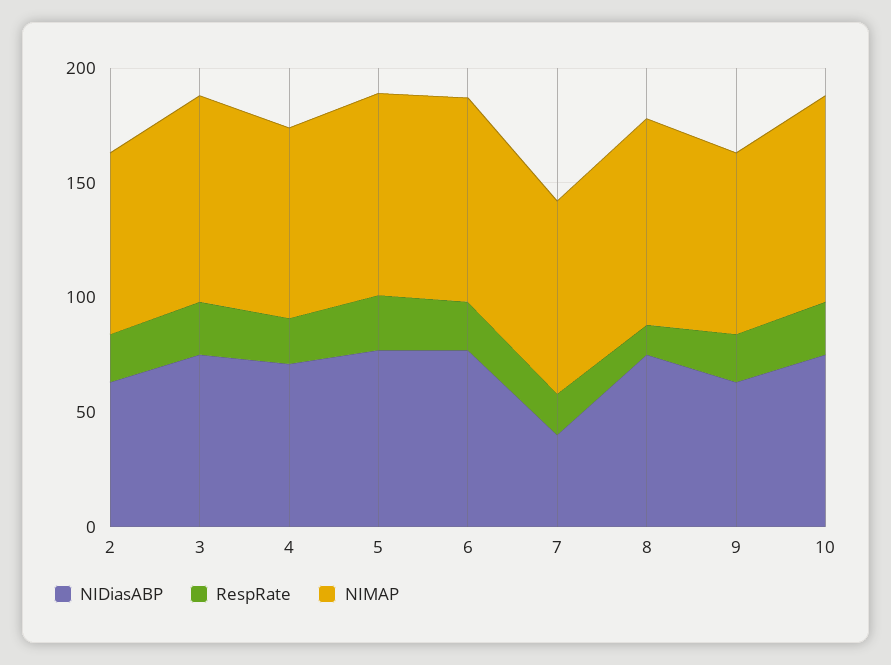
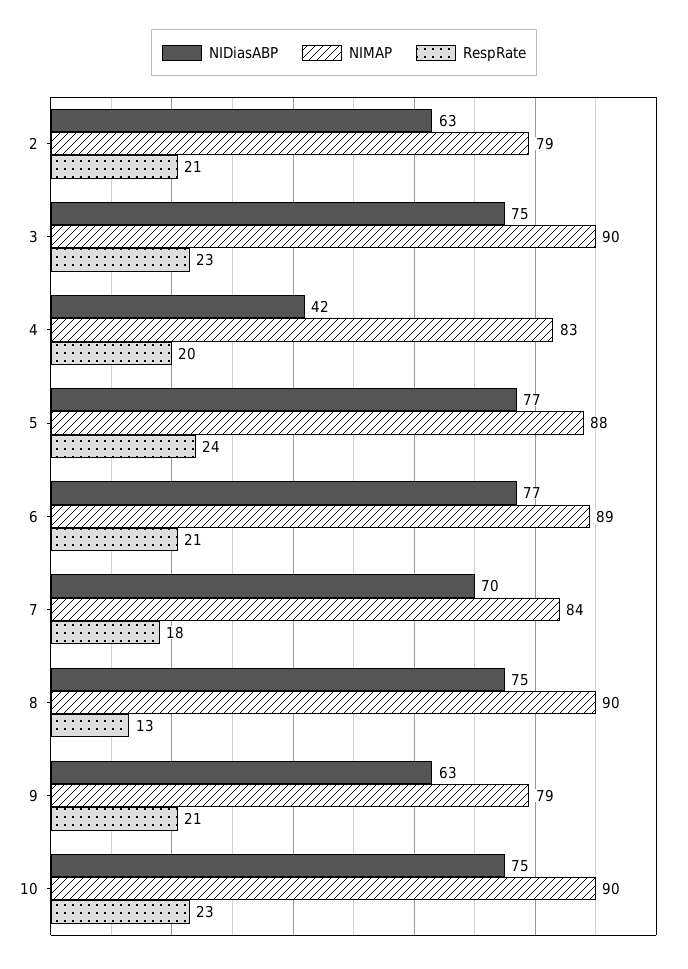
NIDiasABP, 4: 70 -> 42
NIDiasABP, 7: 40 -> 70

